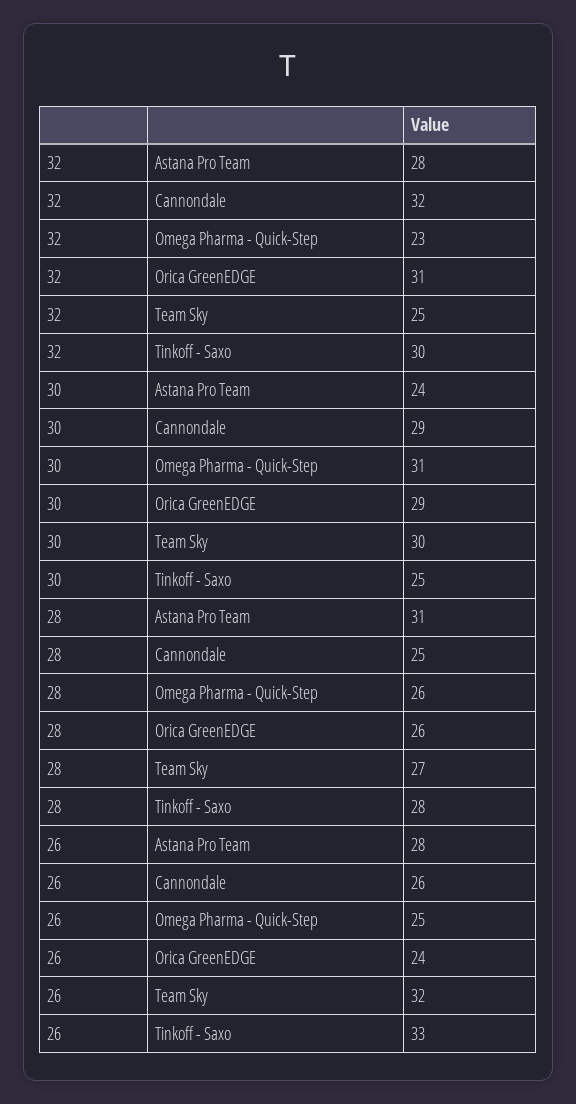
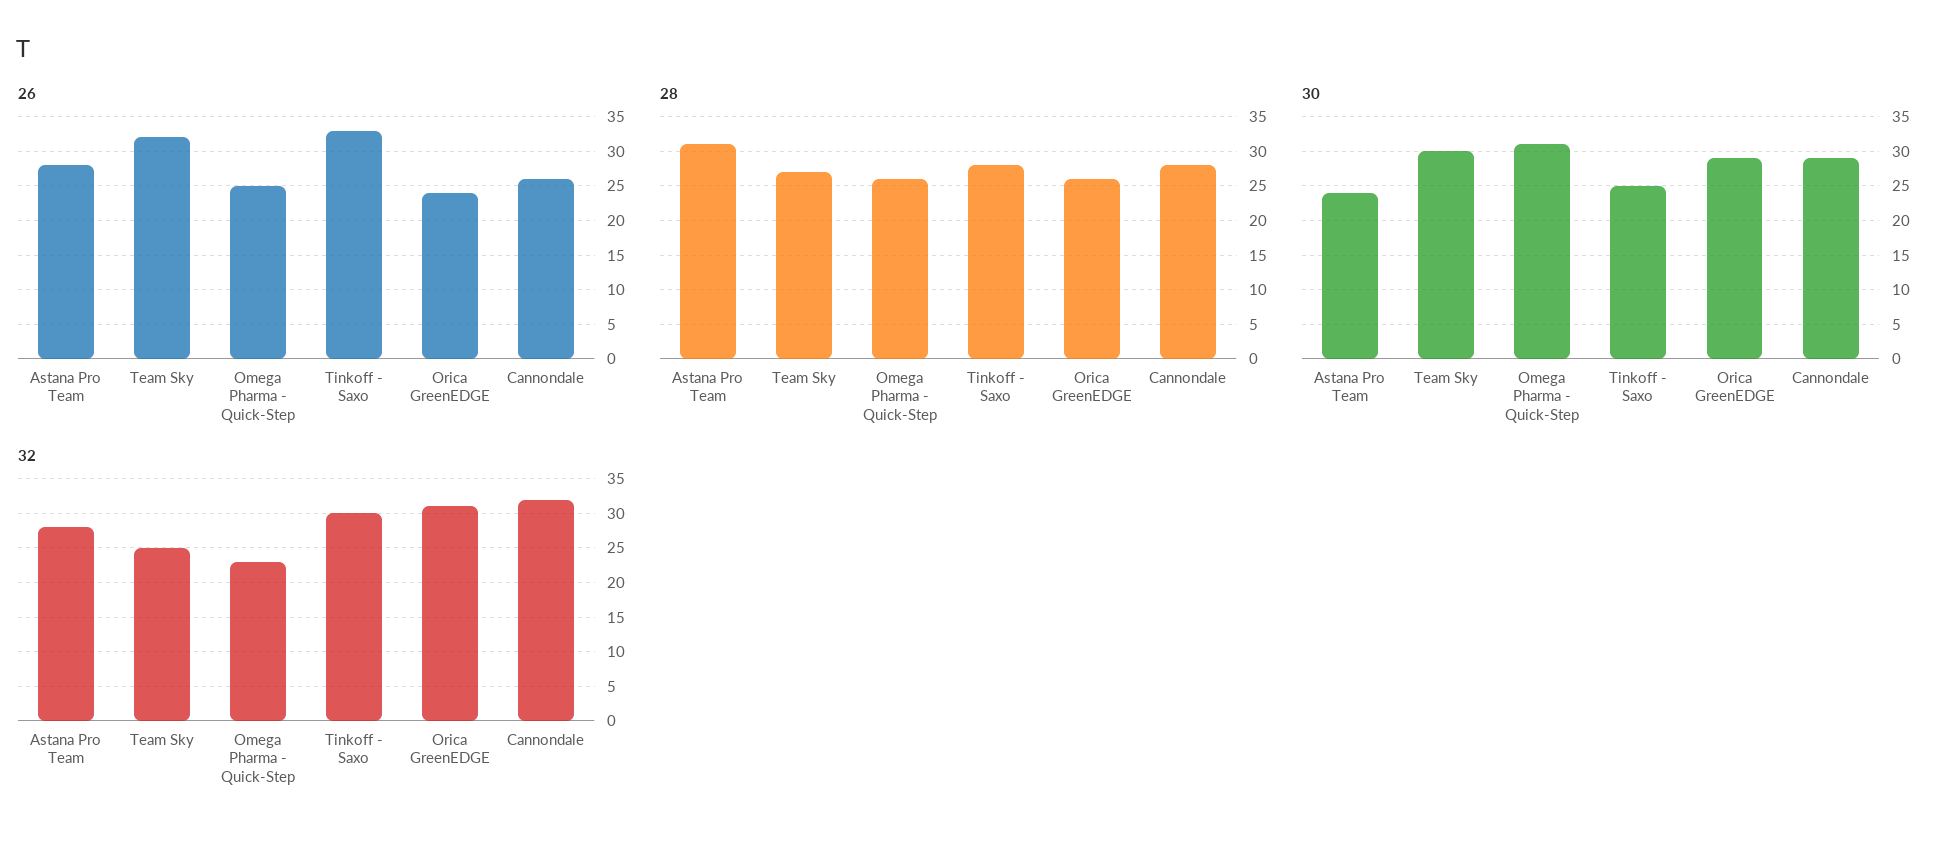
28, Cannondale: 25 -> 28

